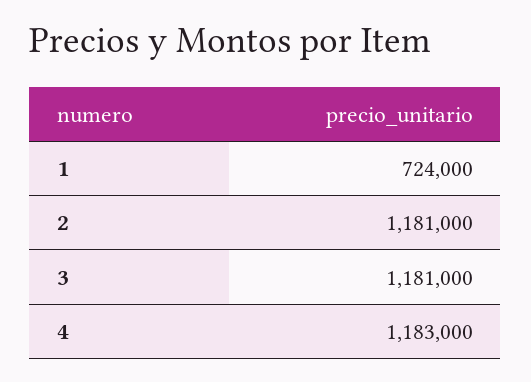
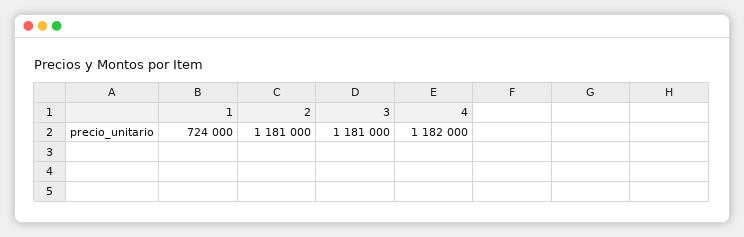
4: 1183000 -> 1182000

